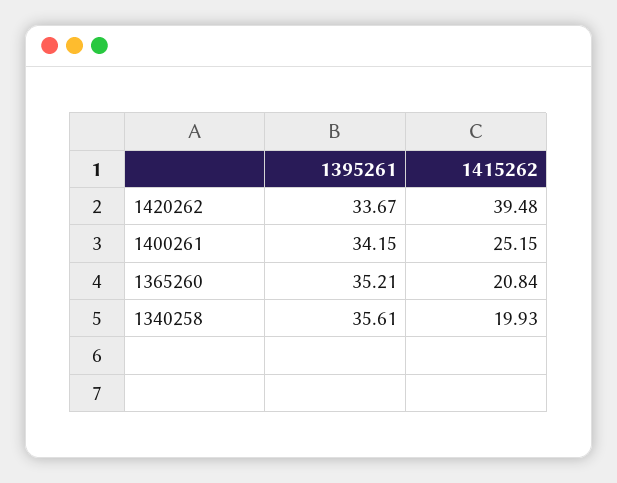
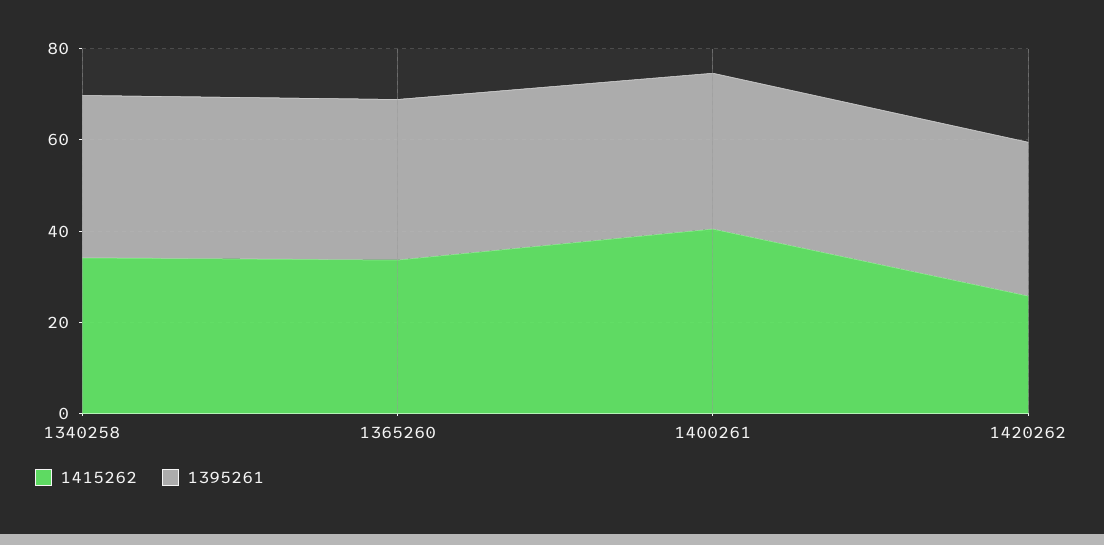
1415262, 1420262: 39.48 -> 25
1415262, 1400261: 25.15 -> 40
1415262, 1365260: 20.84 -> 35
1415262, 1340258: 19.93 -> 35

